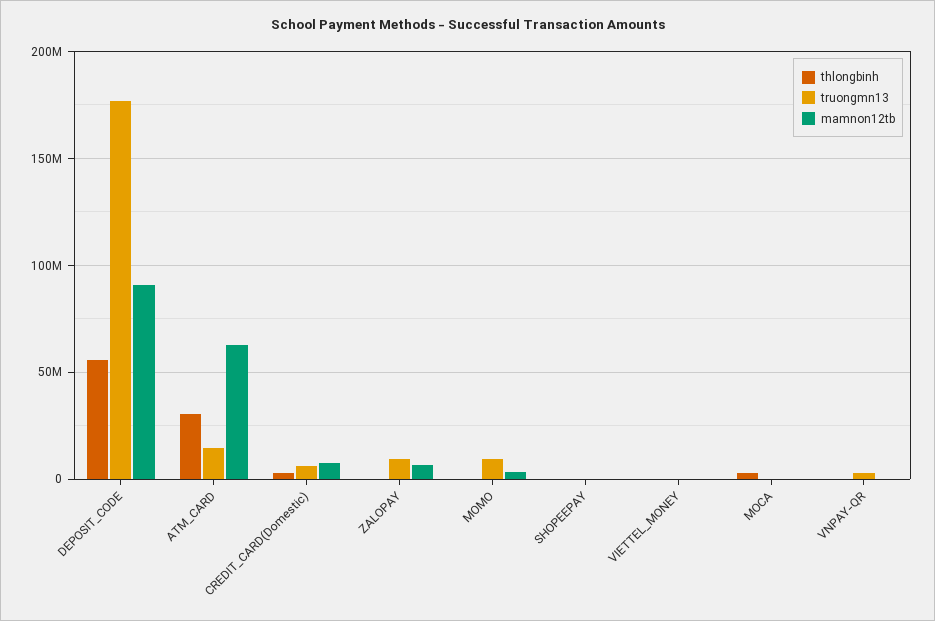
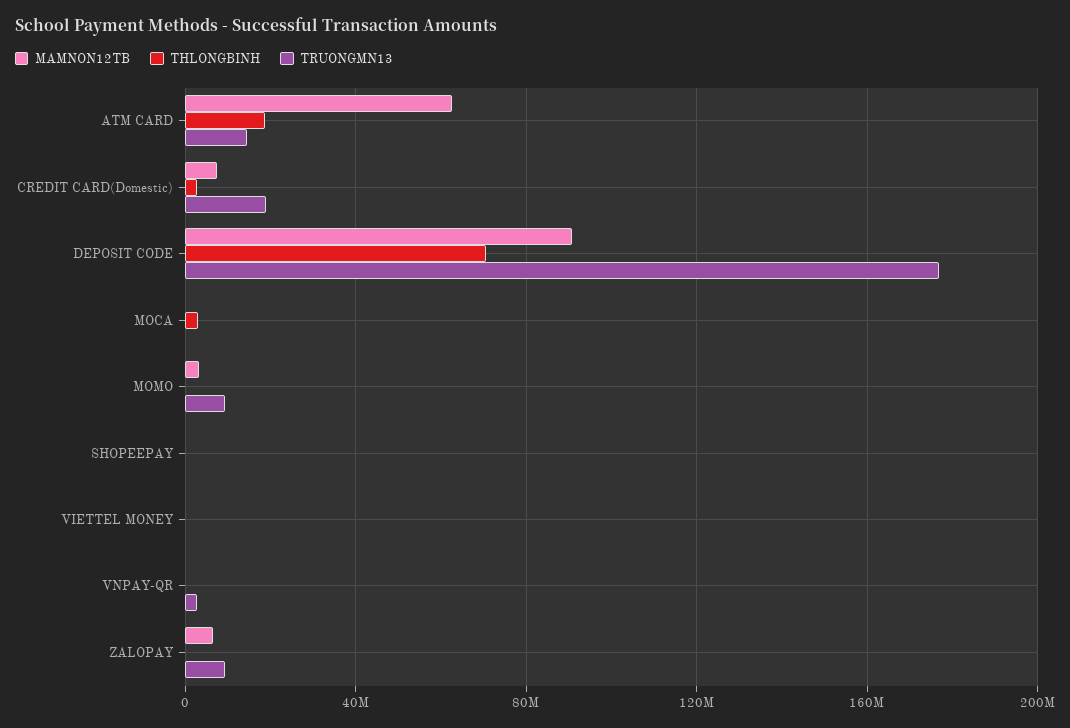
thlongbinh, DEPOSIT_CODE: 55000000 -> 70000000
thlongbinh, ATM_CARD: 30000000 -> 20000000
truongmn13, CREDIT_CARD(Domestic): 5000000 -> 20000000

